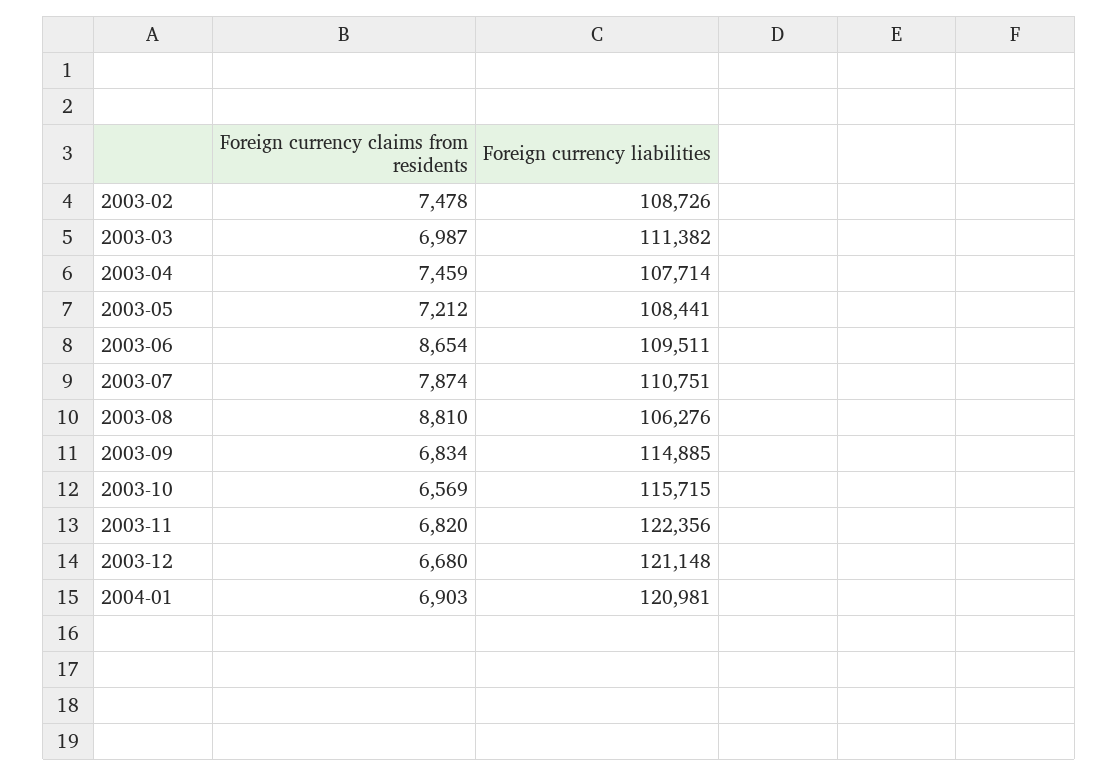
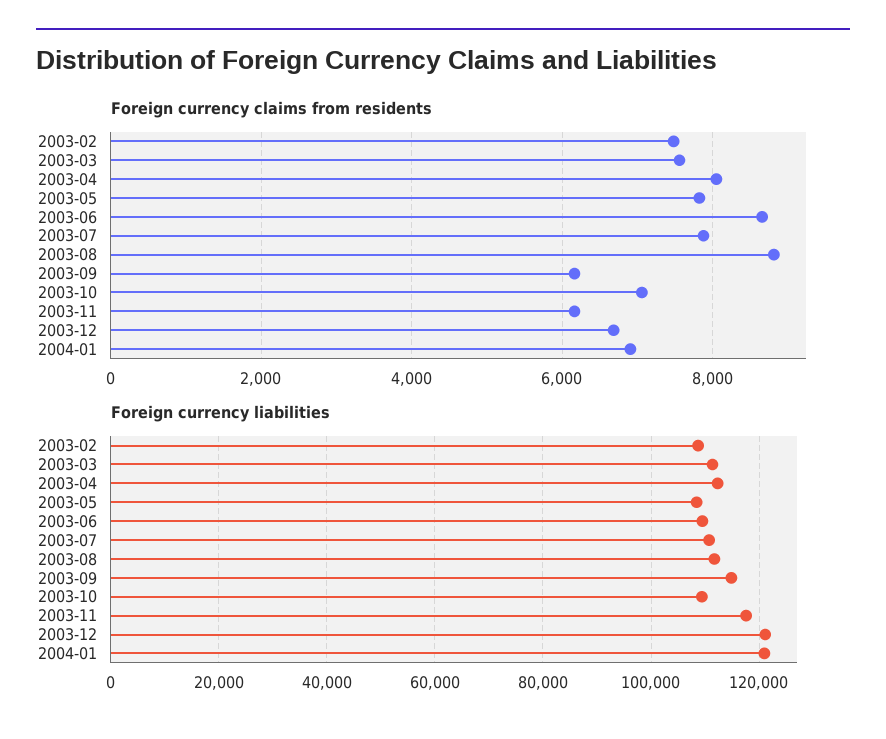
Foreign currency claims from residents, 2003-03: 6987 -> 7600
Foreign currency claims from residents, 2003-04: 7459 -> 8000
Foreign currency liabilities, 2003-04: 107714 -> 112000
Foreign currency claims from residents, 2003-05: 7212 -> 7800
Foreign currency liabilities, 2003-08: 106276 -> 112000
Foreign currency claims from residents, 2003-09: 6834 -> 6200
Foreign currency claims from residents, 2003-10: 6569 -> 7000
Foreign currency liabilities, 2003-10: 115715 -> 110000
Foreign currency claims from residents, 2003-11: 6820 -> 6200
Foreign currency liabilities, 2003-11: 122356 -> 118000

